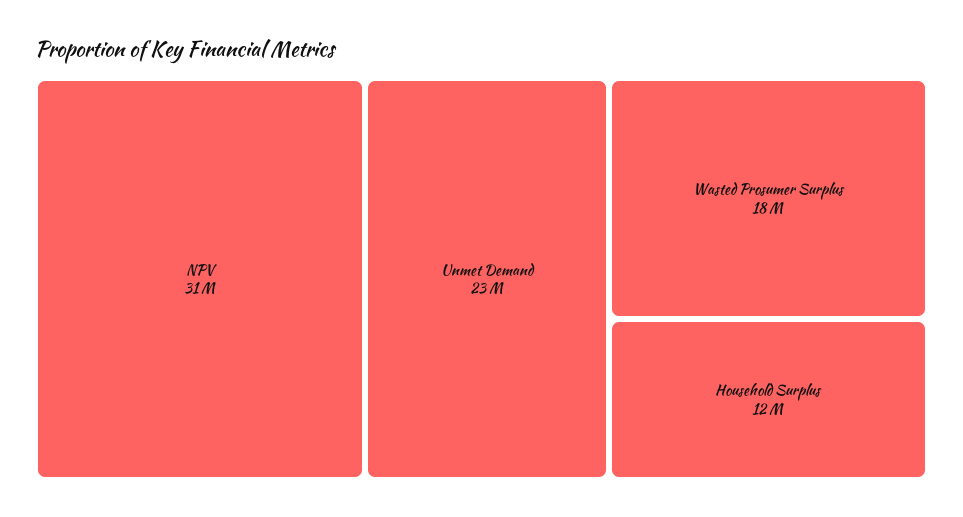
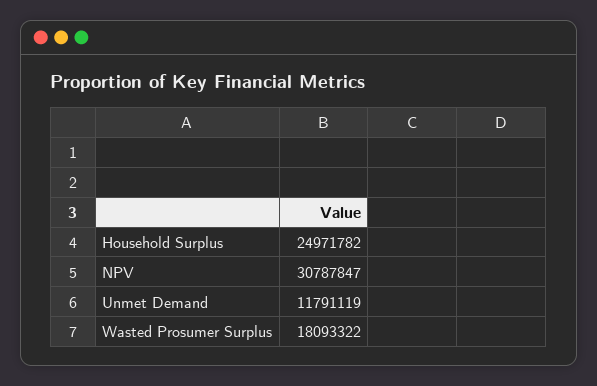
Unmet Demand: 23000000 -> 11791119
Household Surplus: 12000000 -> 24971782

